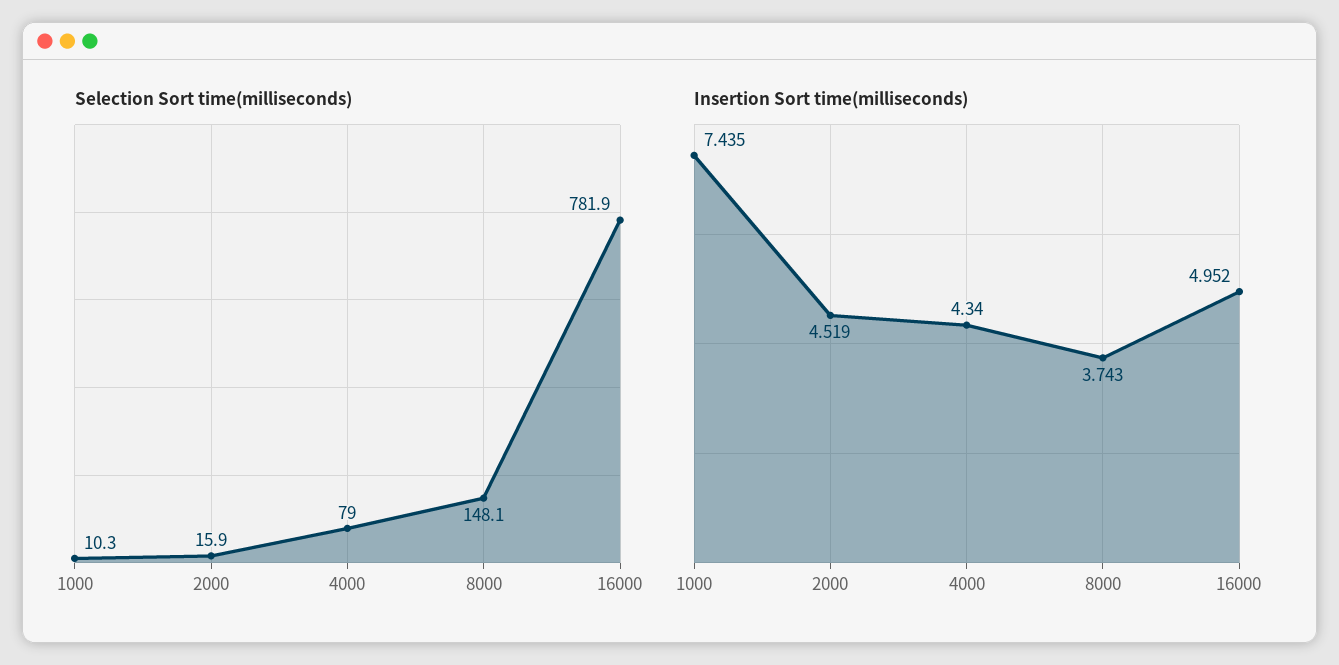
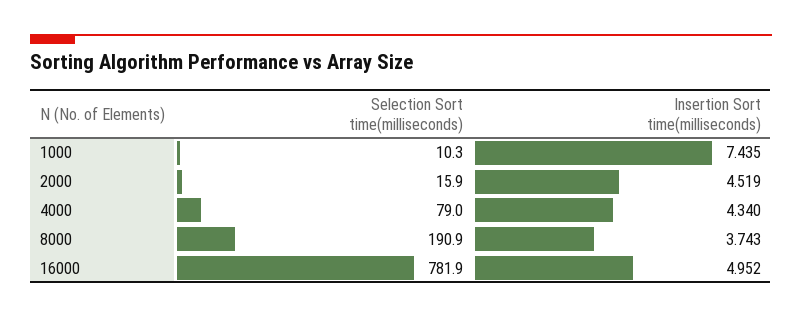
Selection Sort time(milliseconds), 8000: 148.1 -> 190.9

